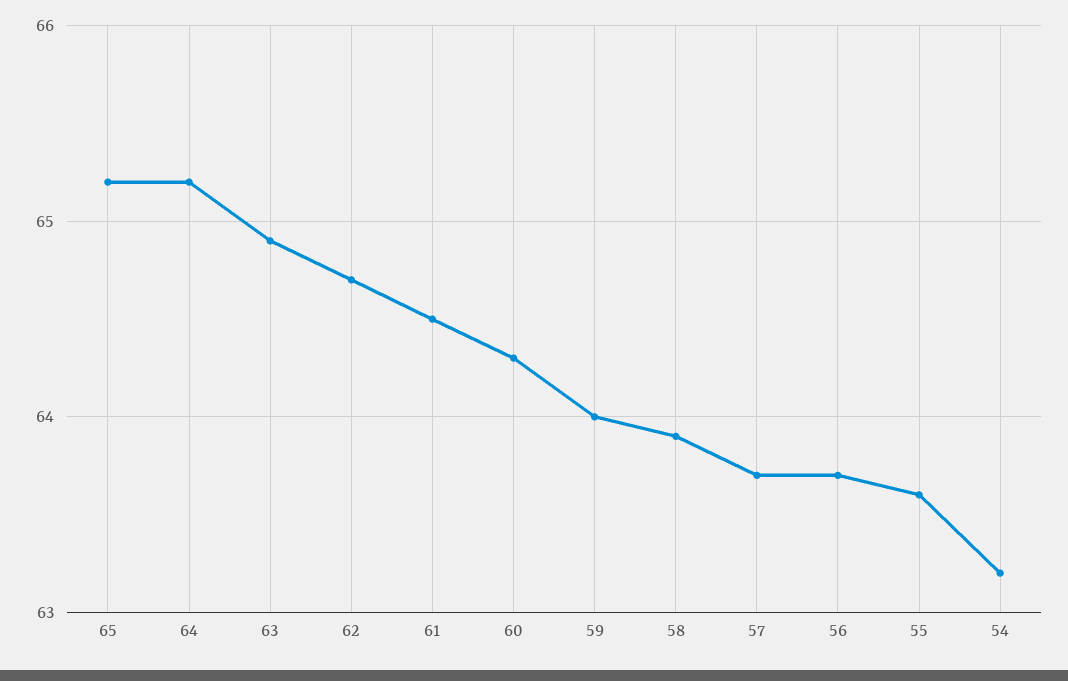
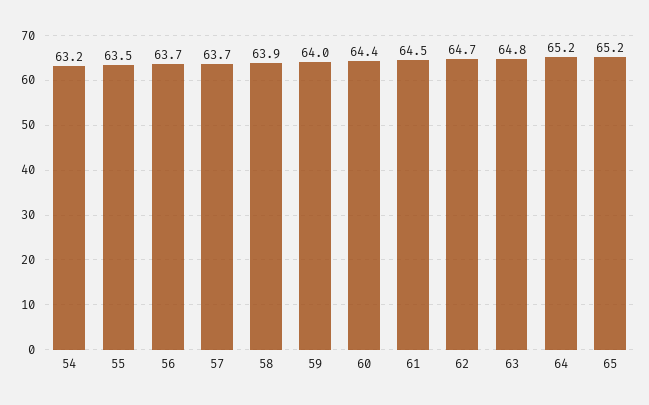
63: 64.9 -> 64.8
60: 64.3 -> 64.4
55: 63.6 -> 63.5

